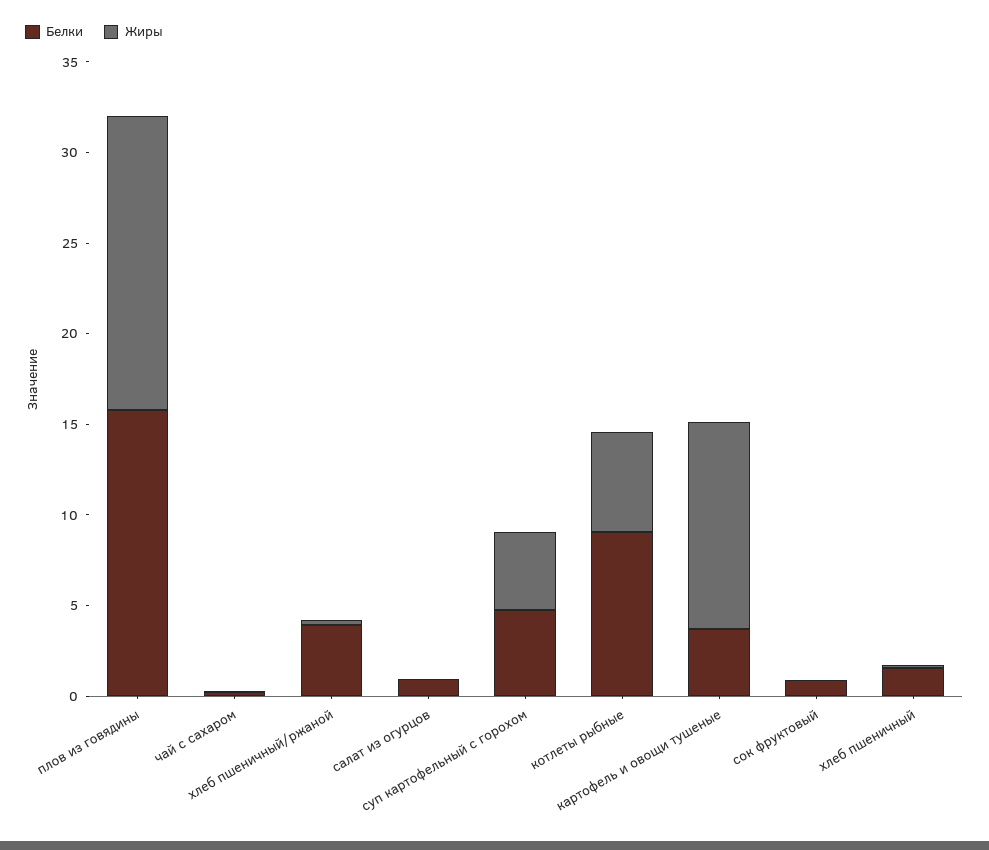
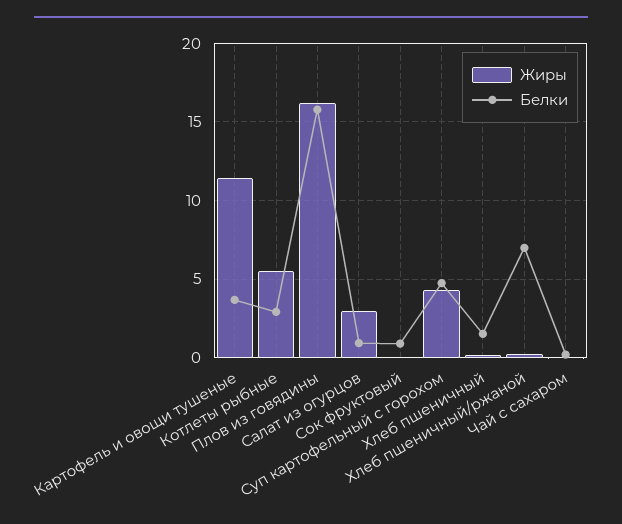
Белки, хлеб пшеничный/ржаной: 4 -> 7
Жиры, салат из огурцов: 0 -> 3
Белки, котлеты рыбные: 9 -> 3

